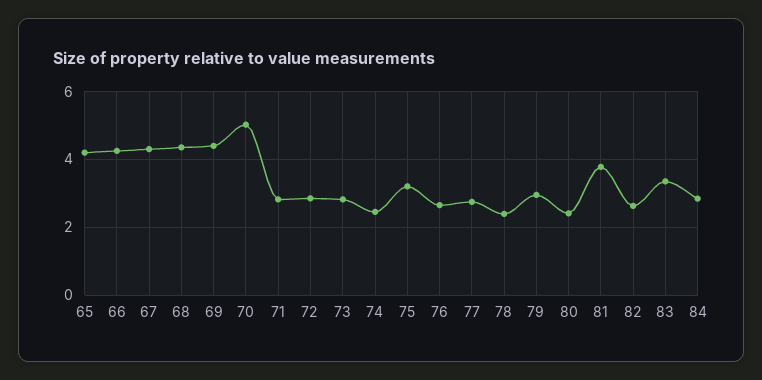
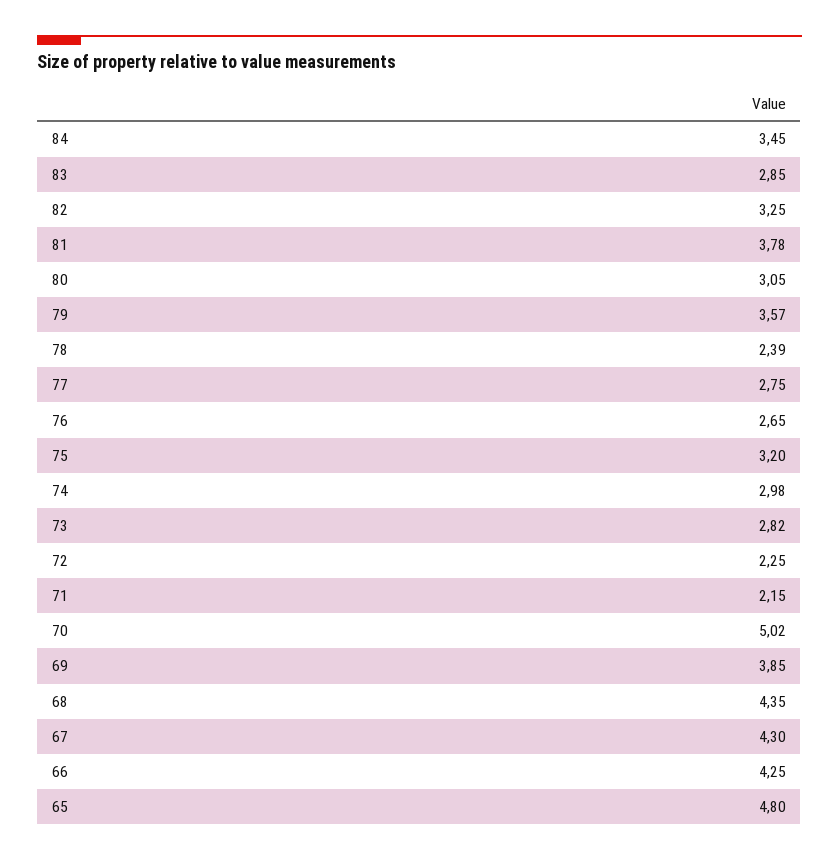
65: 4.2 -> 4.8
69: 4.4 -> 3.85
71: 2.8 -> 2.15
72: 2.8 -> 2.25
74: 2.4 -> 2.98
79: 3 -> 3.57
80: 2.4 -> 3.05
82: 2.6 -> 3.25
83: 3.4 -> 2.85
84: 2.8 -> 3.45

